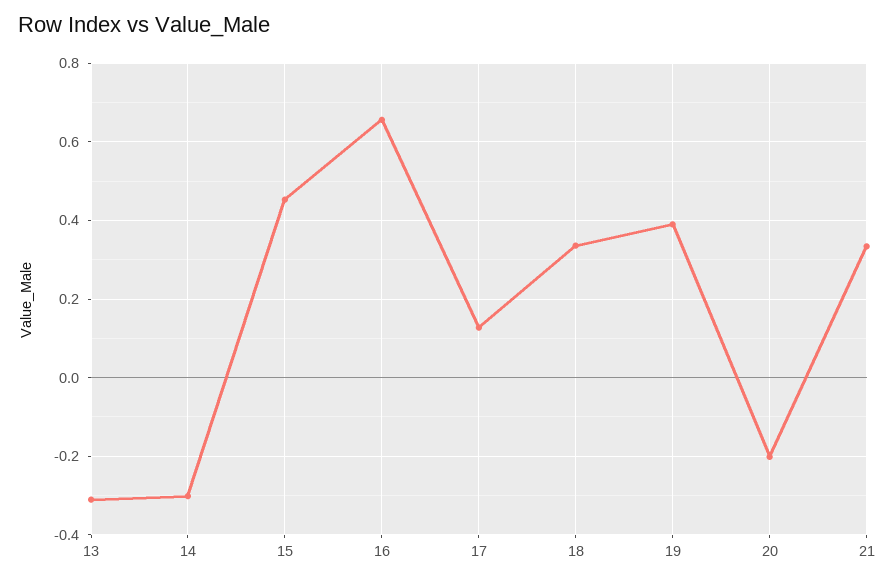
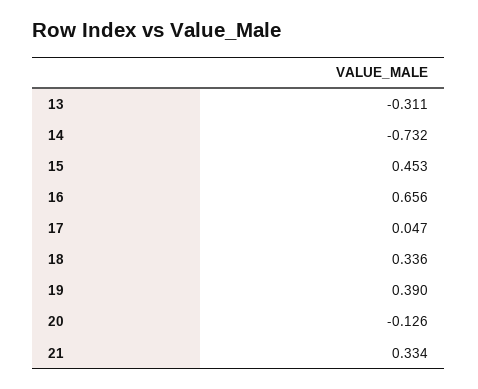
14: -0.3 -> -0.732
17: 0.12 -> 0.047
20: -0.2 -> -0.126

